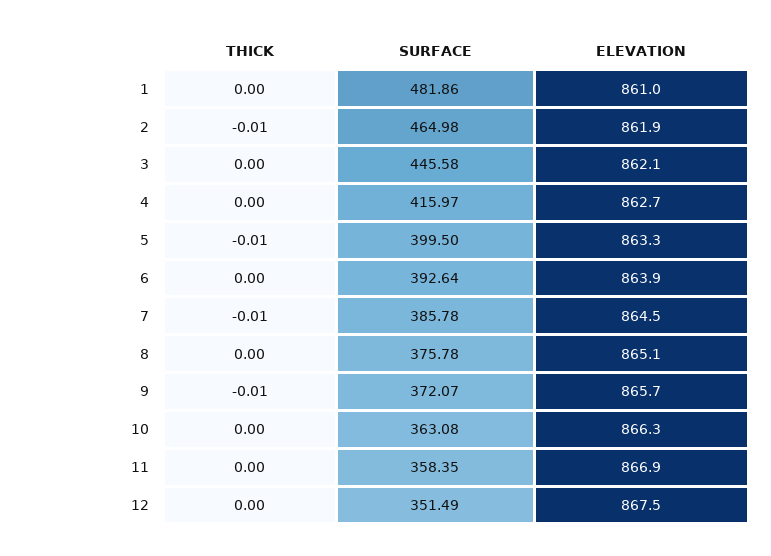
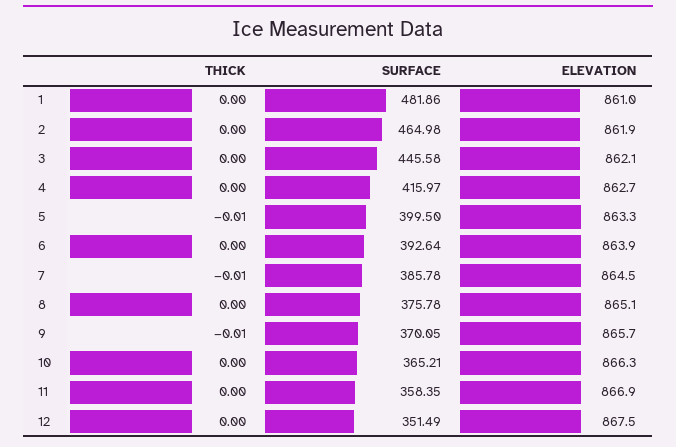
THICK, 2: -0.01 -> 0
SURFACE, 9: 372.07 -> 370.05
SURFACE, 10: 363.08 -> 365.21

